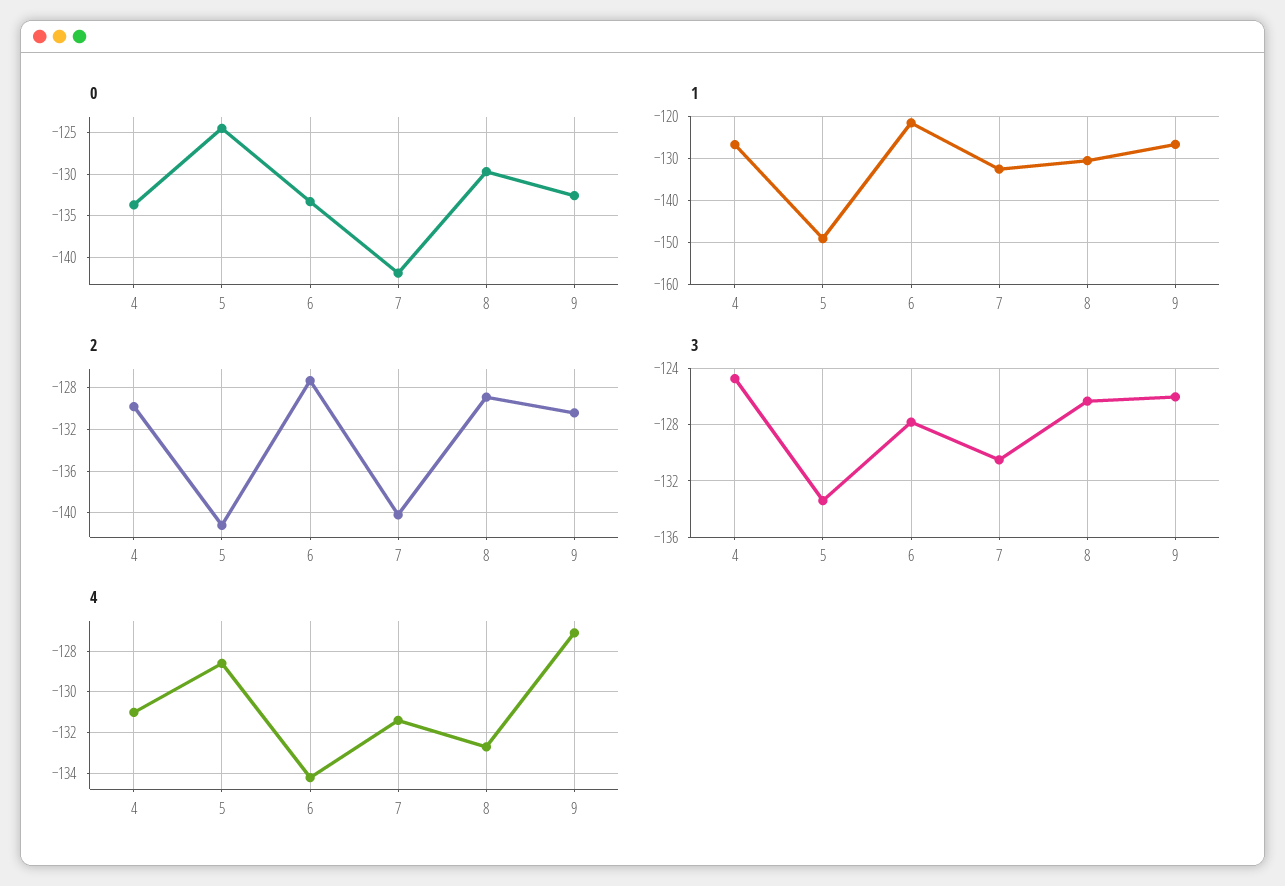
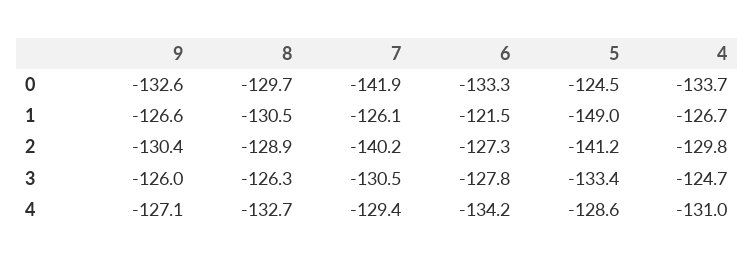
1, 7: -132 -> -126.1
4, 7: -131.5 -> -129.4

